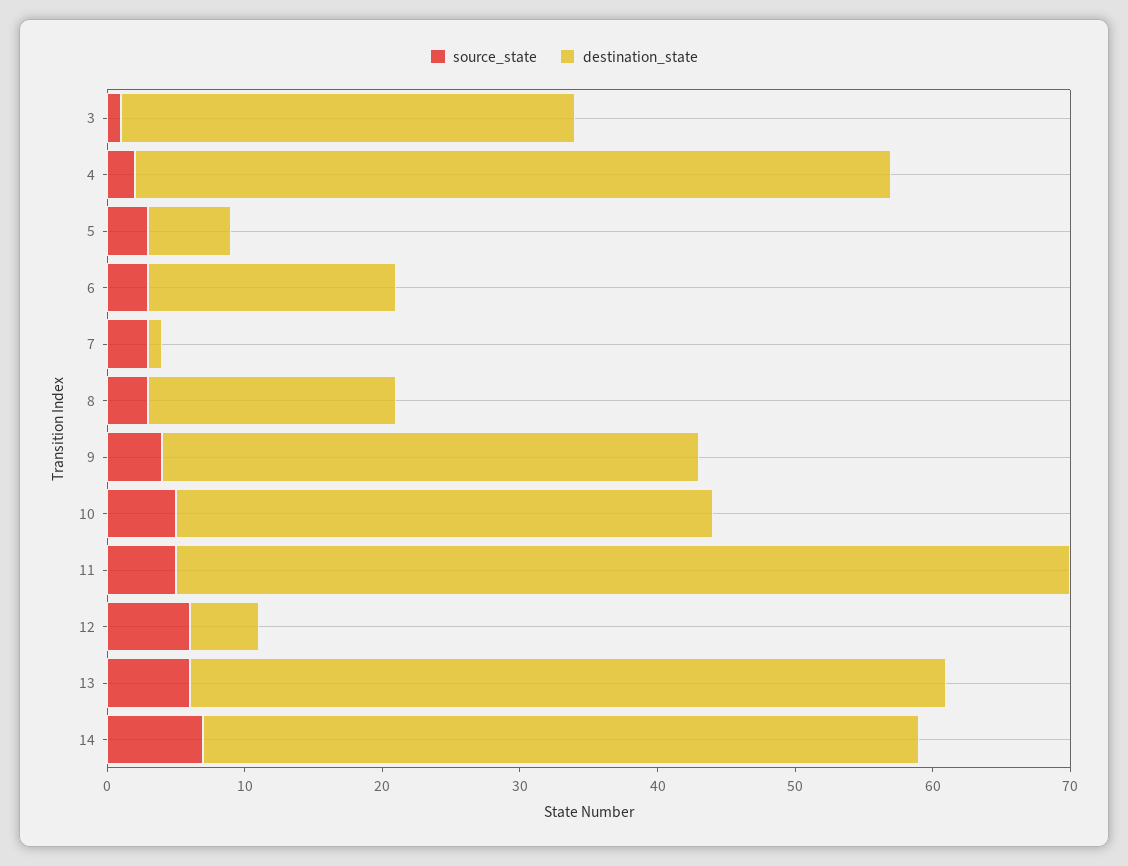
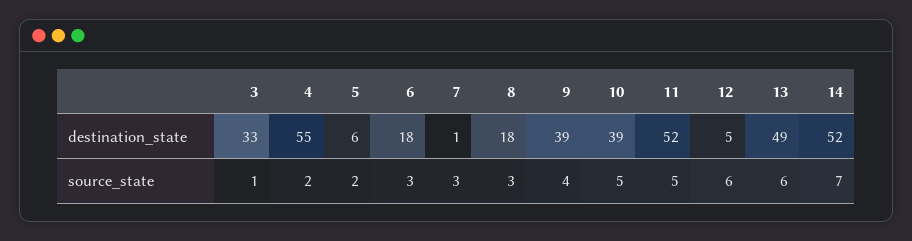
source_state, 5: 3 -> 2
destination_state, 11: 65 -> 52
destination_state, 13: 55 -> 49

